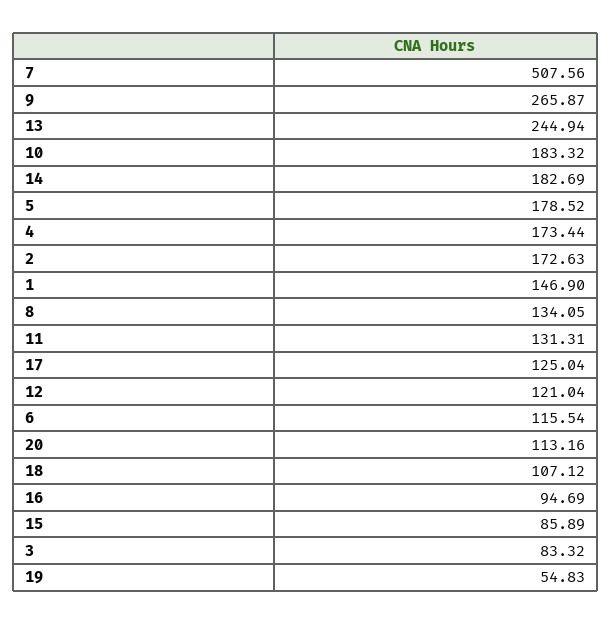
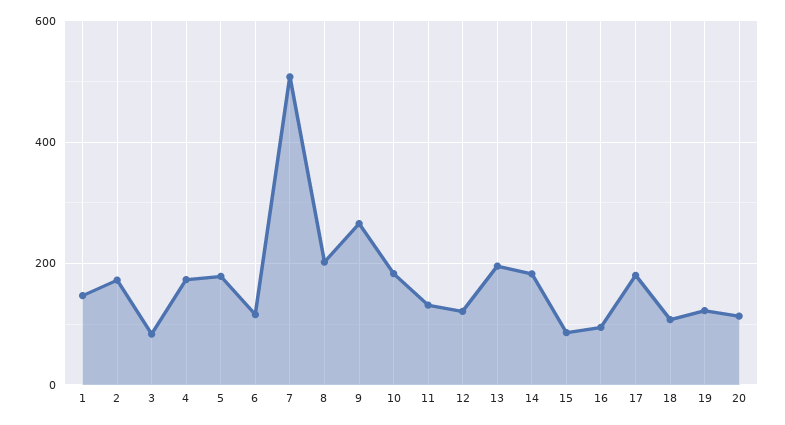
13: 244.94 -> 200
8: 134.05 -> 200
17: 125.04 -> 180
19: 54.83 -> 120

